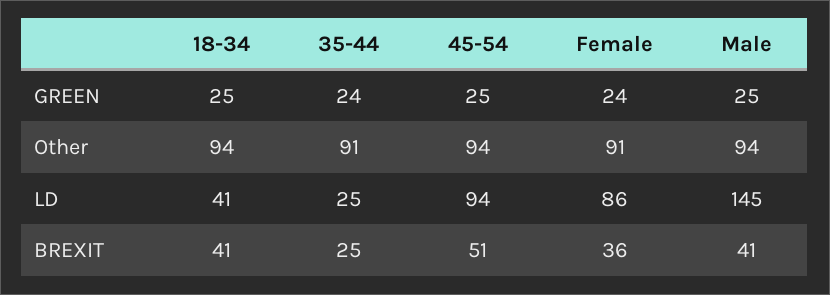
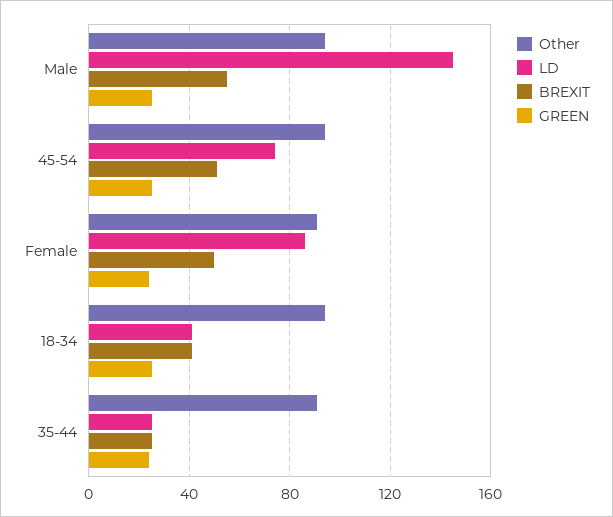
LD, 45-54: 94 -> 75
BREXIT, Female: 36 -> 50
BREXIT, Male: 41 -> 55

